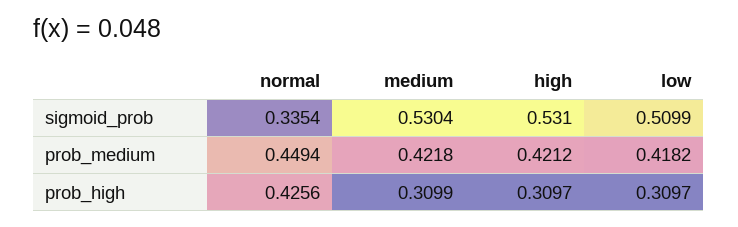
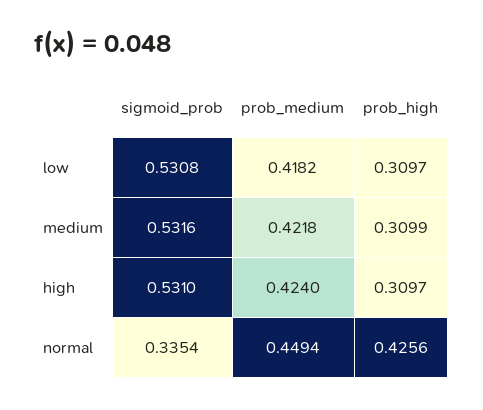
medium, sigmoid_prob: 0.5304 -> 0.5316
low, sigmoid_prob: 0.5099 -> 0.5308
high, prob_medium: 0.4212 -> 0.424

